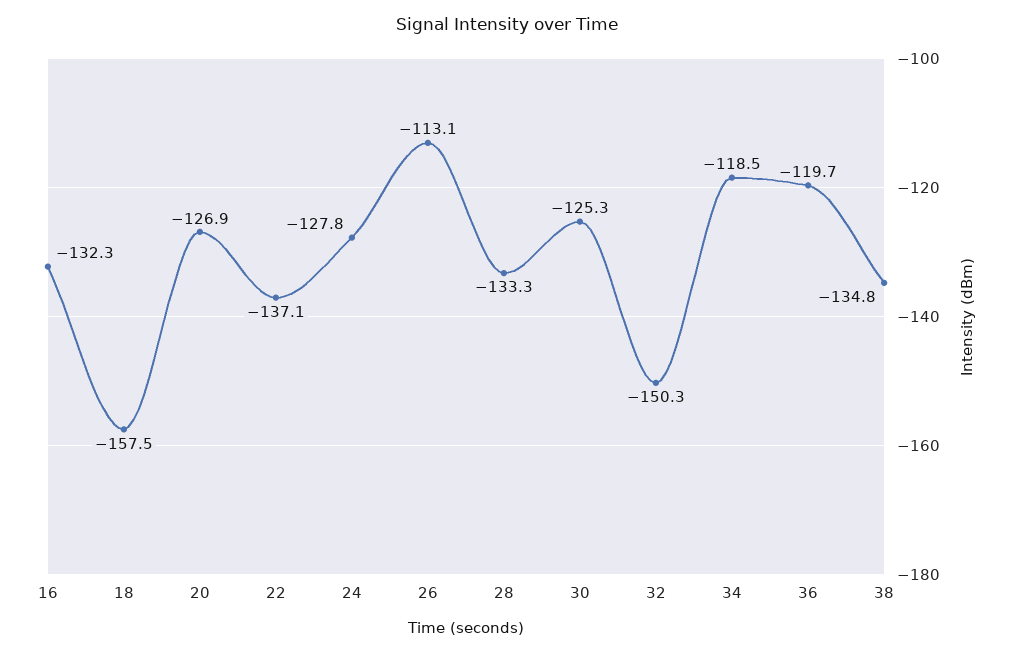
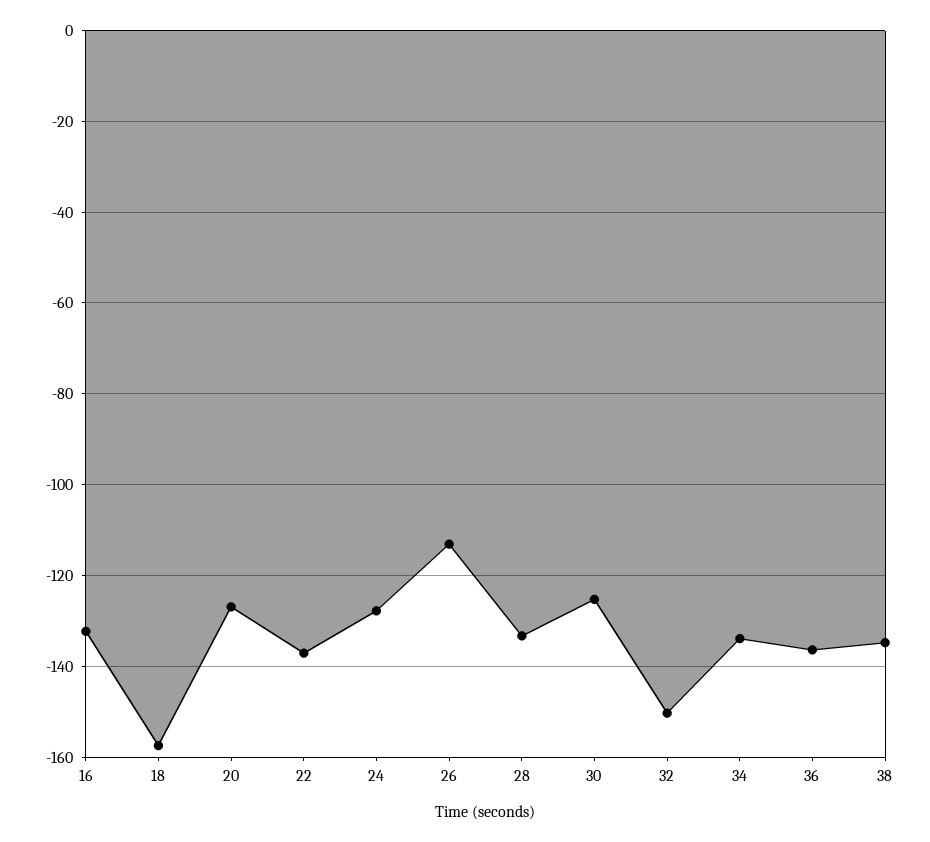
34: -118.5 -> -134
36: -119.7 -> -136

